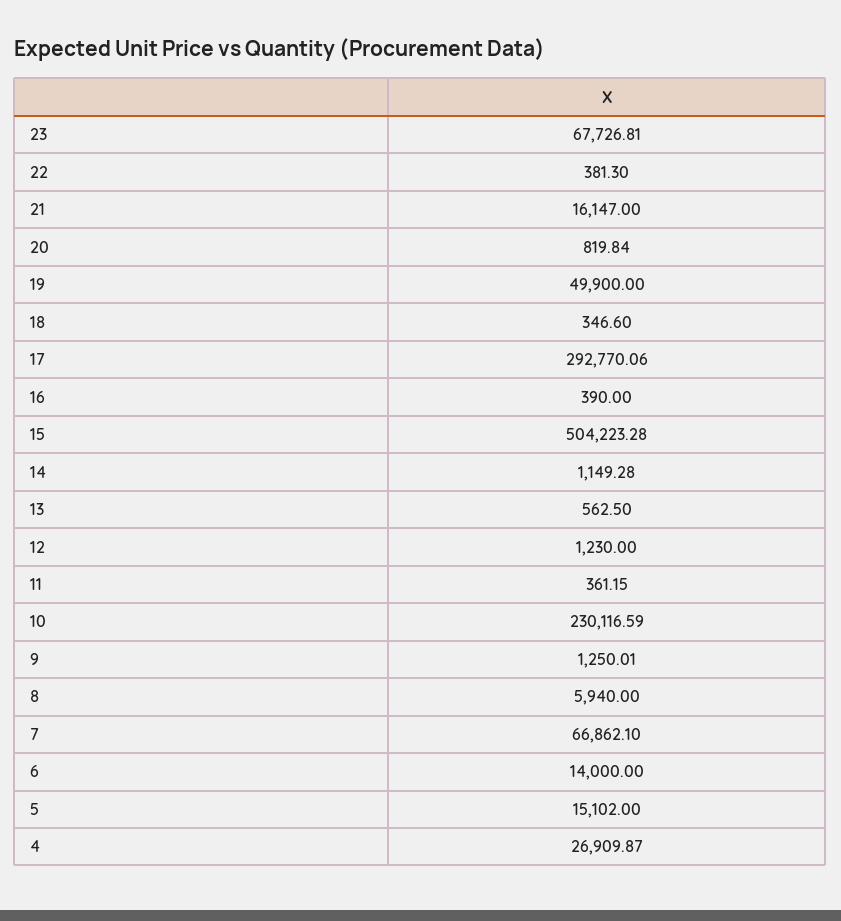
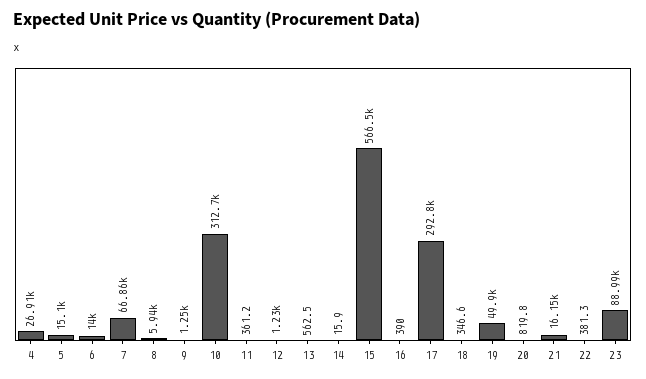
23: 67726.81 -> 88990
15: 504223.28 -> 566500
14: 1149.28 -> 15.9
10: 230116.59 -> 312700

